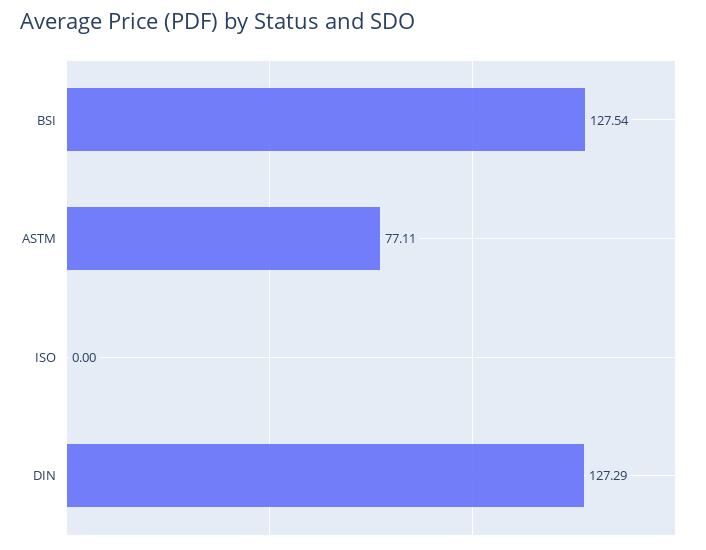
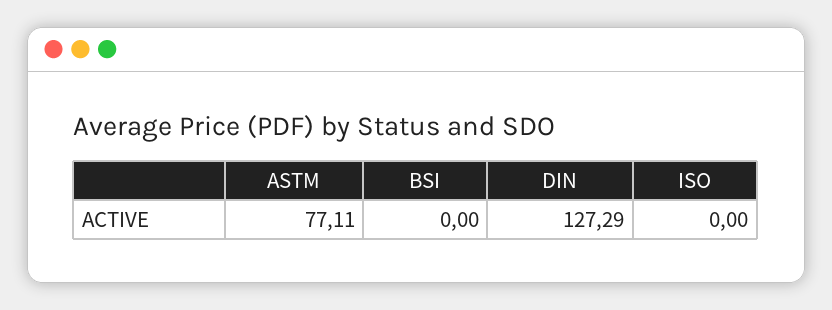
BSI: 127.54 -> 0

